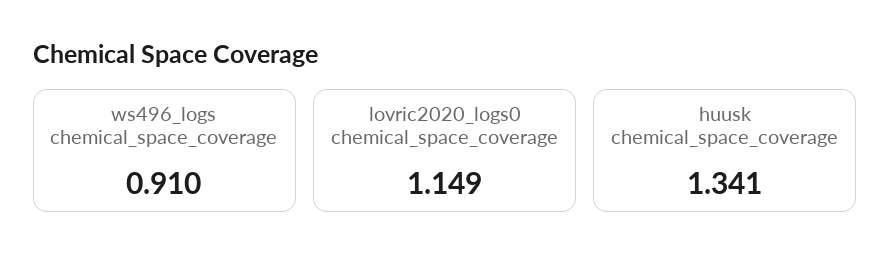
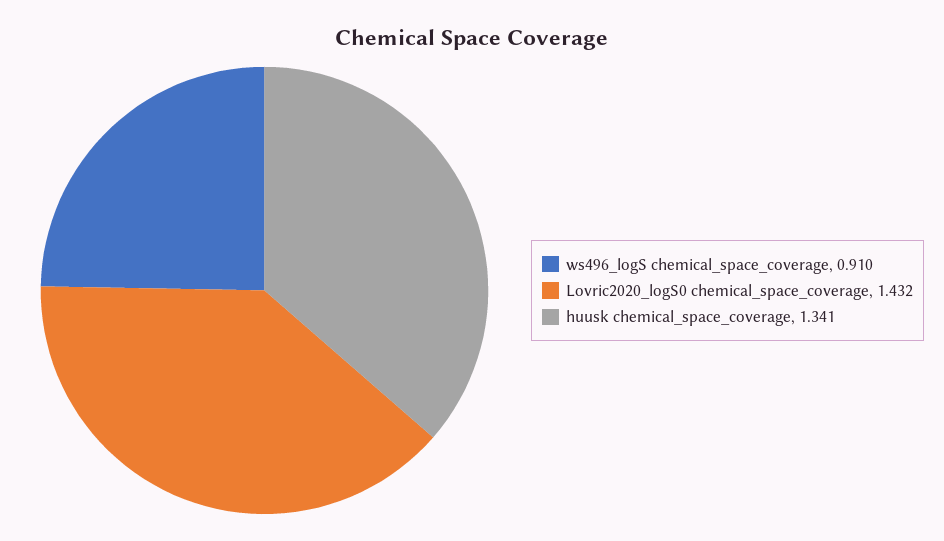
lovric2020_logs0 chemical_space_coverage: 1.149 -> 1.432

